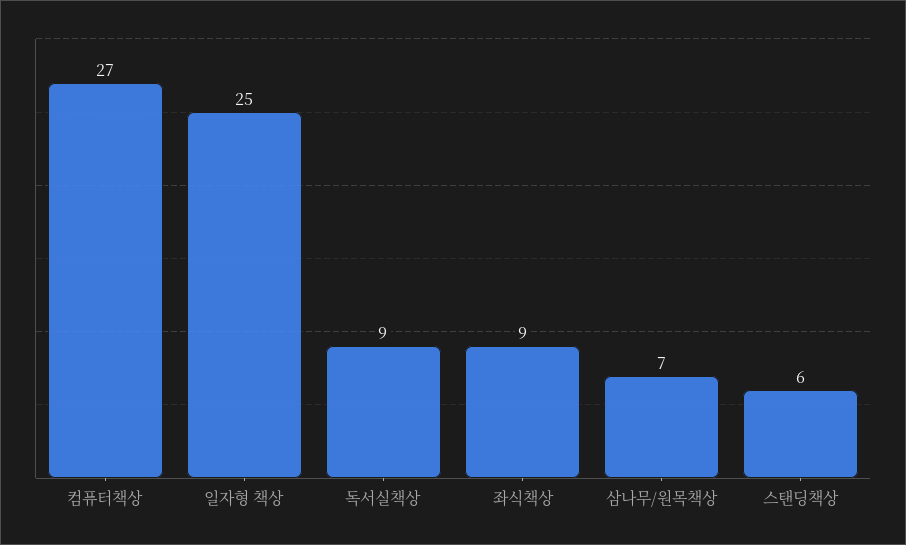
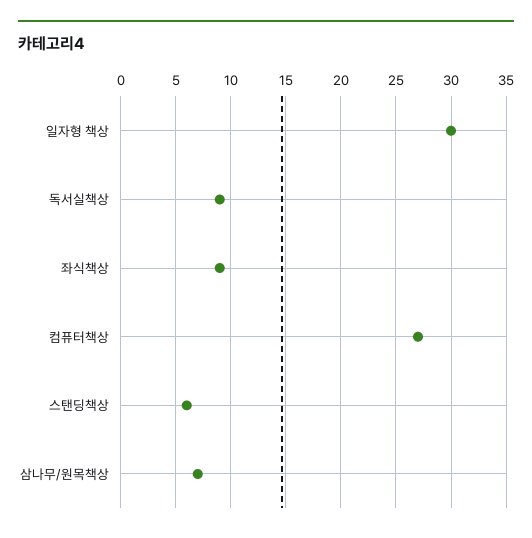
일자형 책상: 25 -> 30

